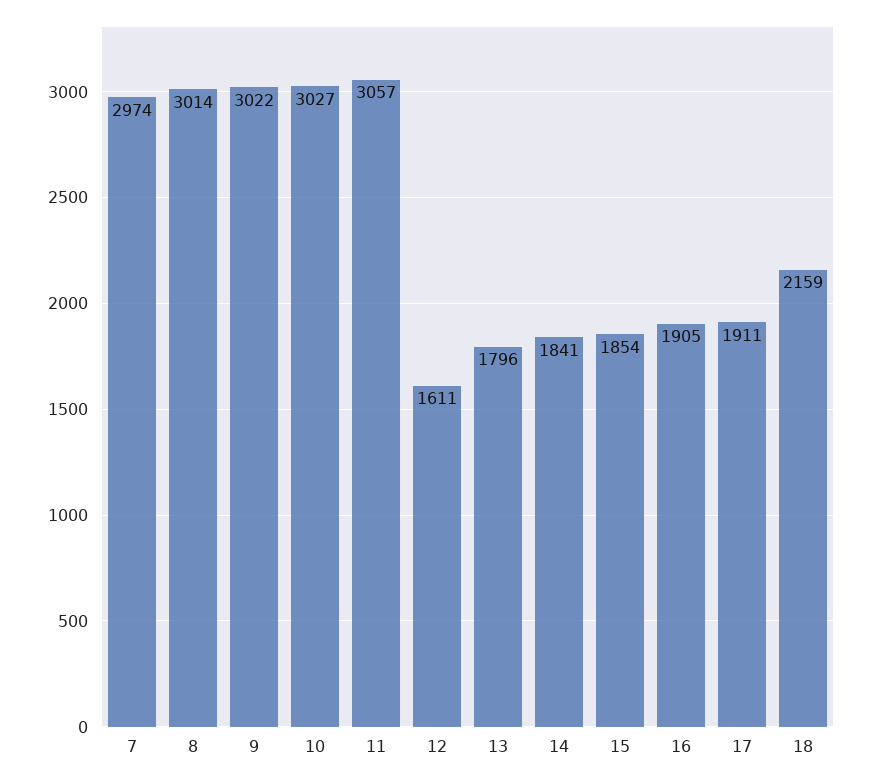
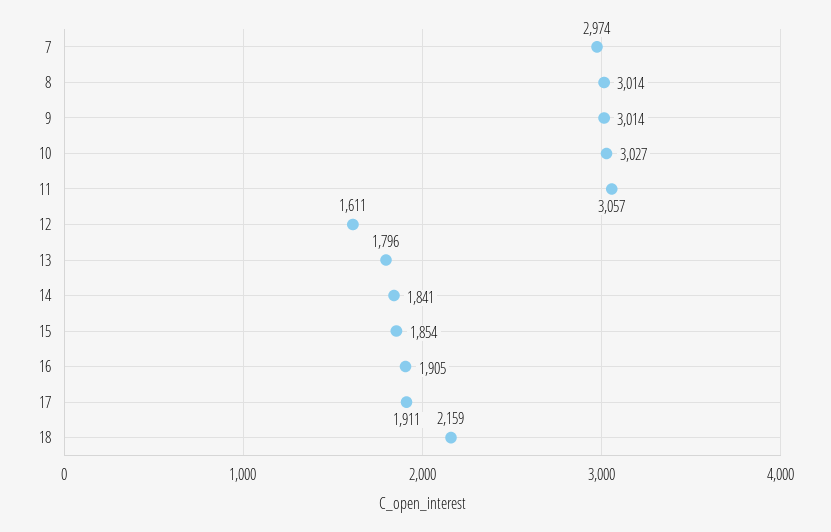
9: 3022 -> 3014

